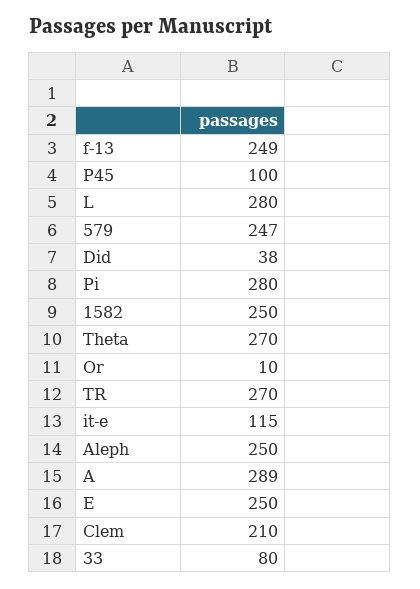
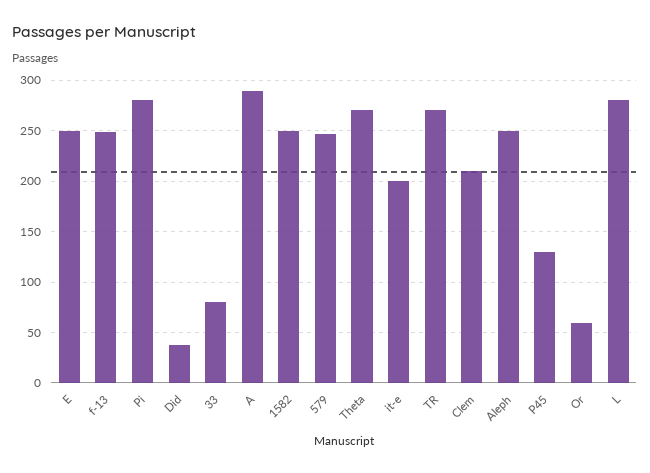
P45: 100 -> 130
Or: 10 -> 60
it-e: 115 -> 200

